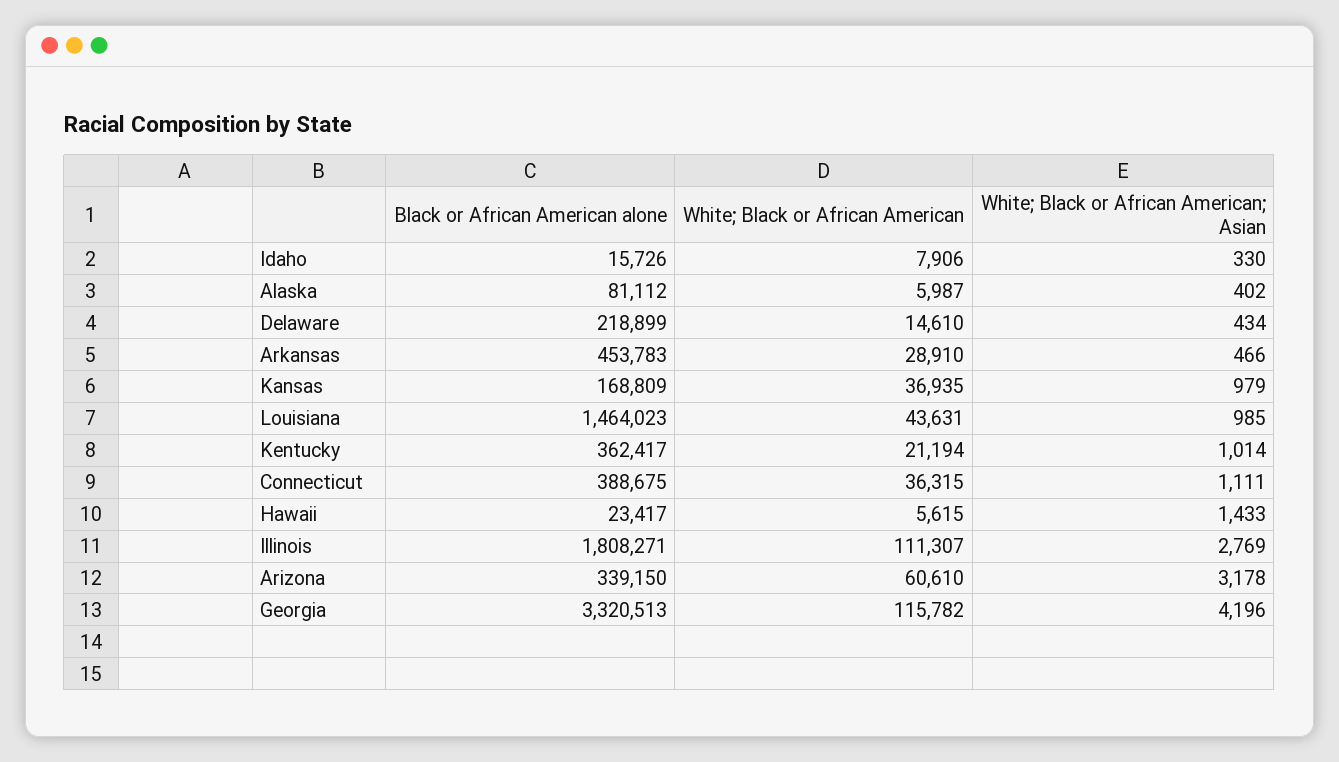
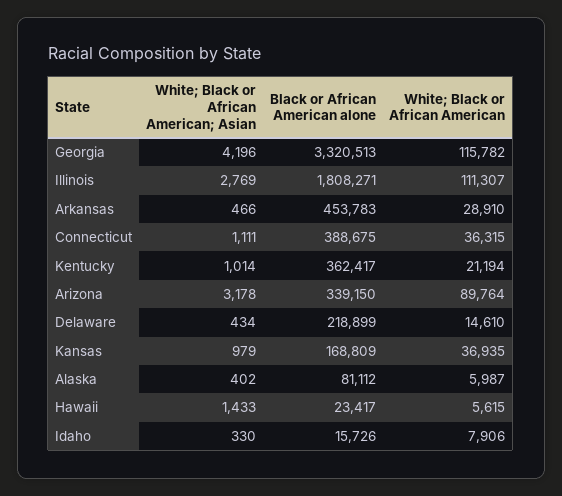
Black or African American alone, Louisiana: 1464023 -> none
White; Black or African American, Louisiana: 43631 -> none
White; Black or African American; Asian, Louisiana: 985 -> none
White; Black or African American, Arizona: 60610 -> 89764

